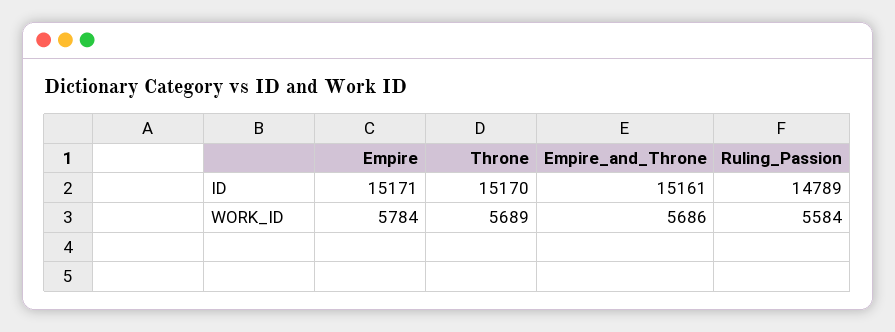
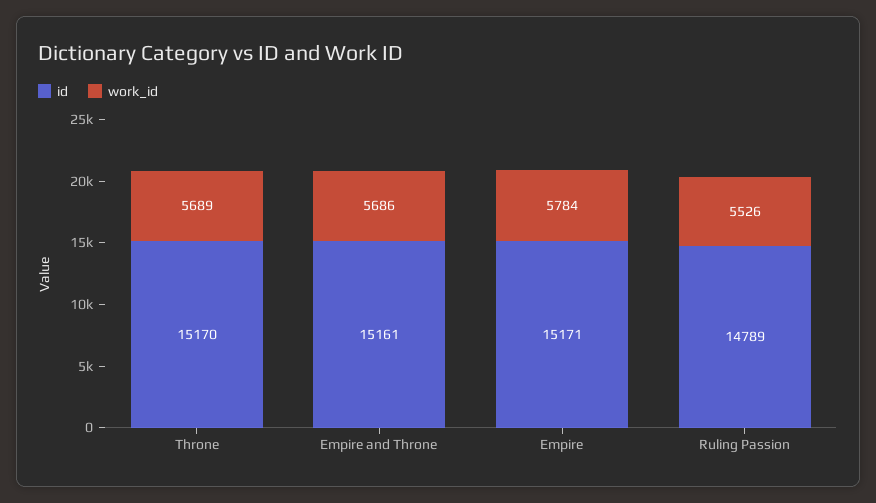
WORK_ID, Ruling_Passion: 5584 -> 5526

